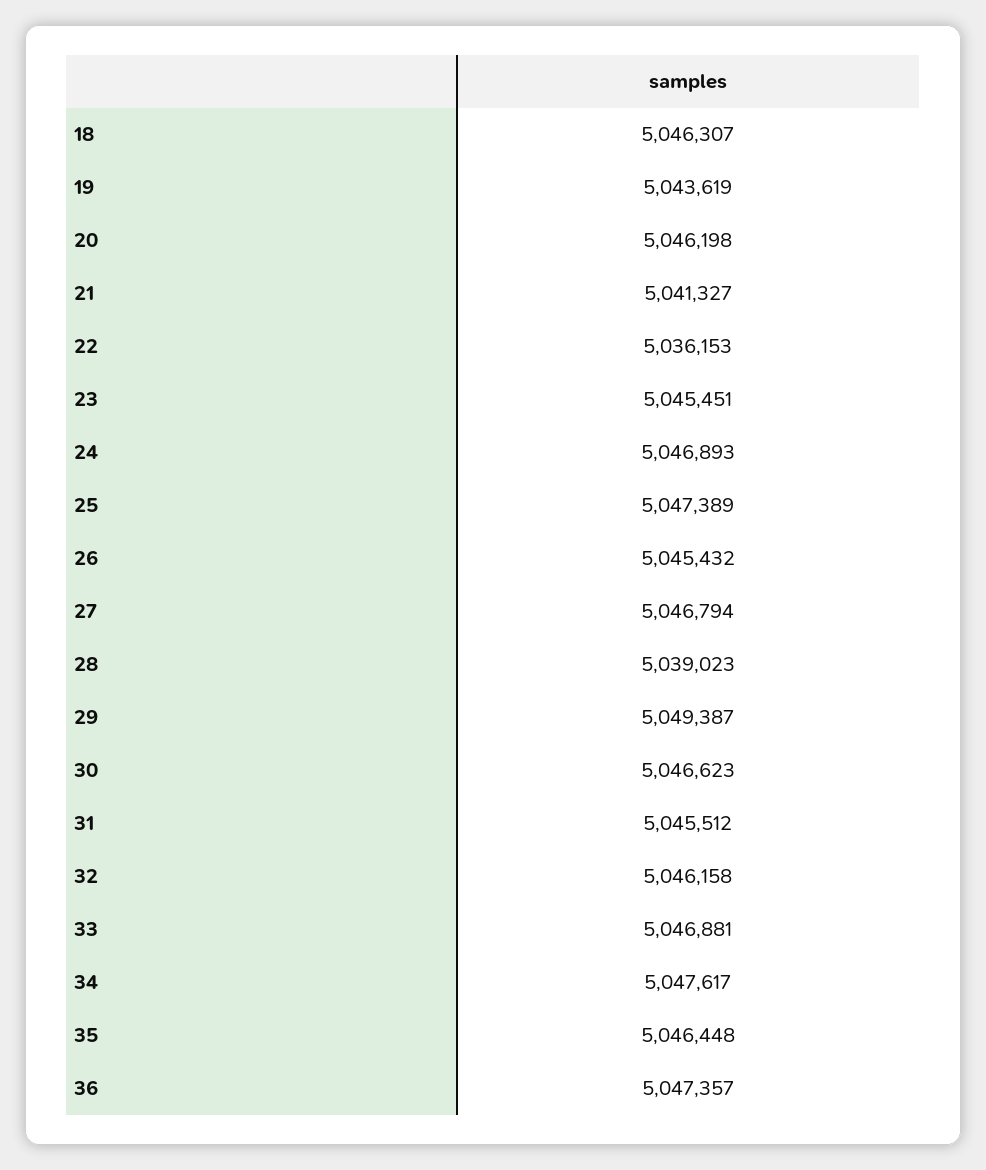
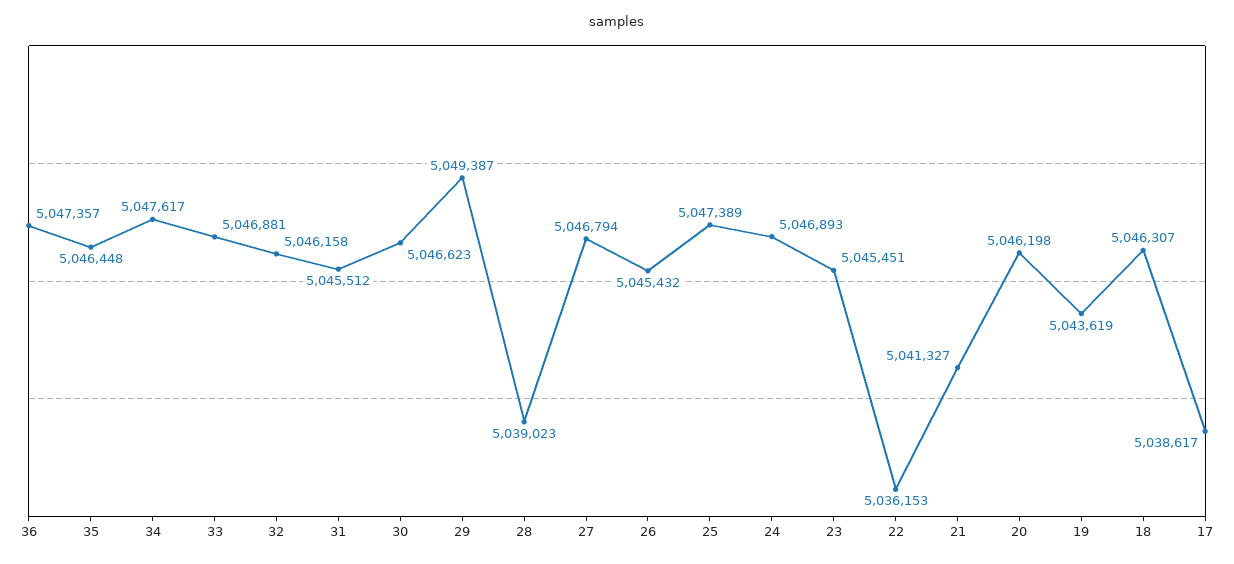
17: none -> 5038617

